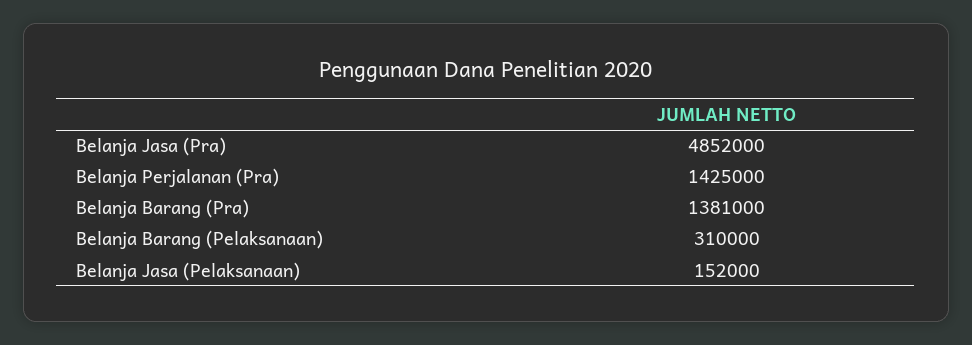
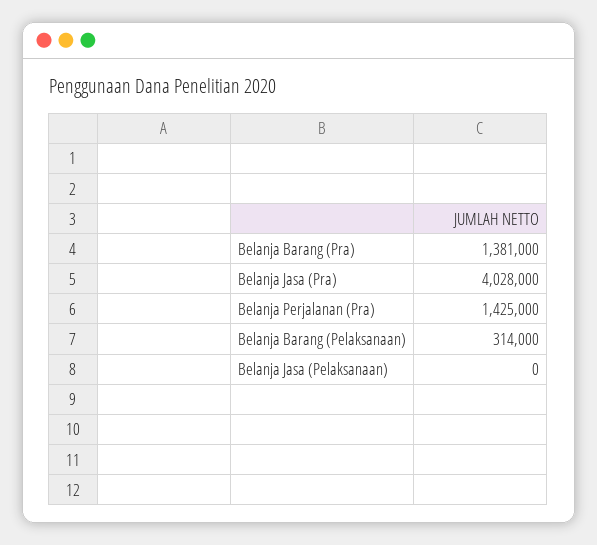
Belanja Jasa (Pra): 4852000 -> 4028000
Belanja Barang (Pelaksanaan): 310000 -> 314000
Belanja Jasa (Pelaksanaan): 152000 -> 0

